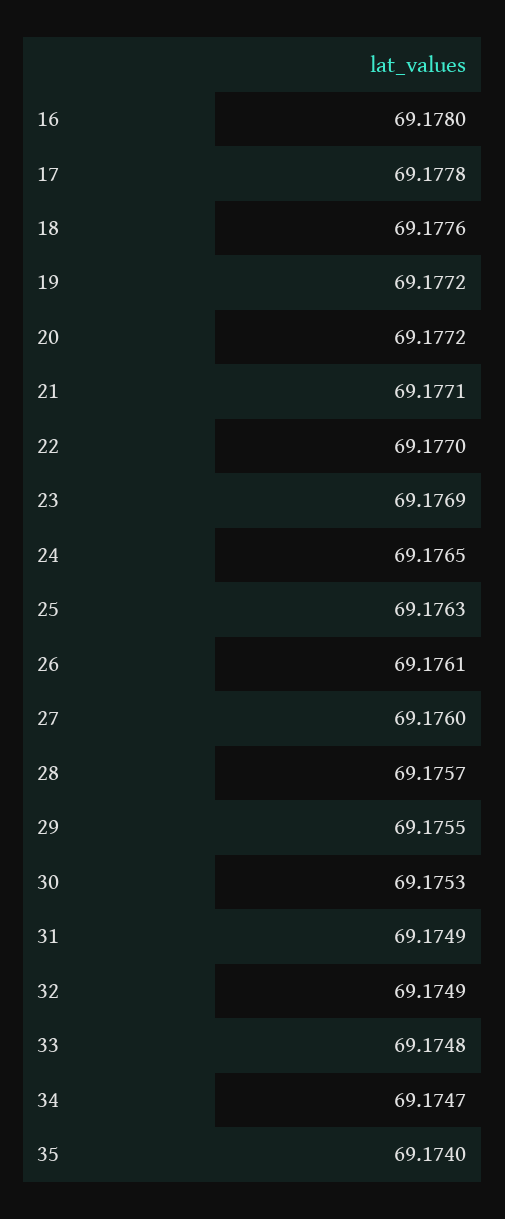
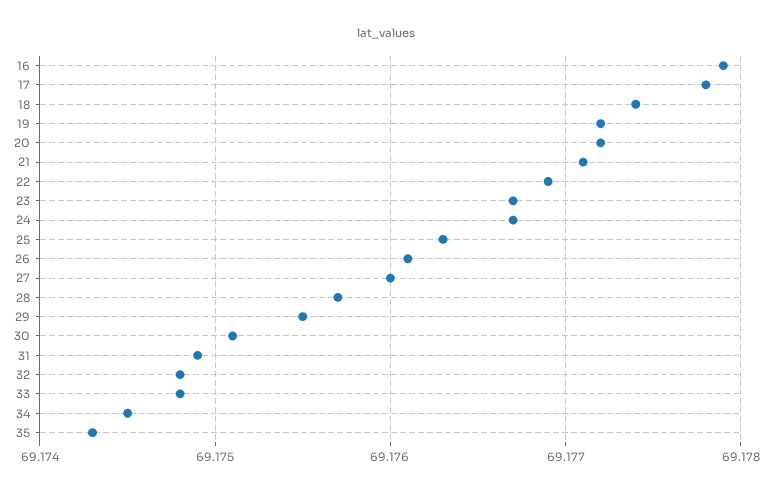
16: 69.178 -> 69.1779
18: 69.1776 -> 69.1774
22: 69.177 -> 69.1769
23: 69.1769 -> 69.1767
24: 69.1765 -> 69.1767
30: 69.1753 -> 69.1751
32: 69.1749 -> 69.1748
34: 69.1747 -> 69.1745
35: 69.174 -> 69.1743

